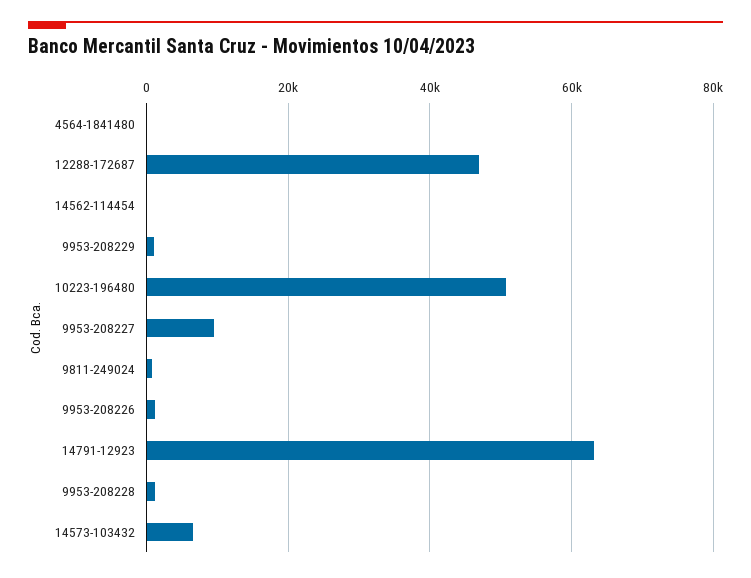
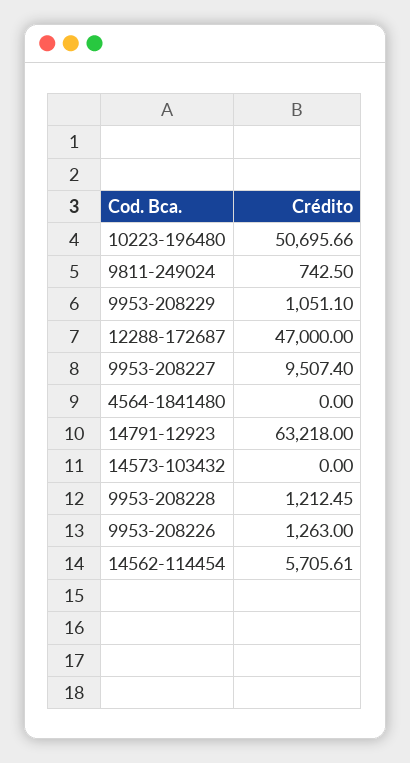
14562-114454: 0 -> 5705.61
14573-103432: 6000 -> 0

